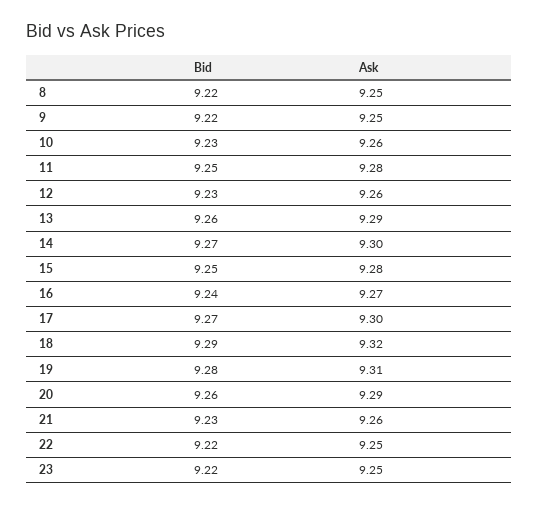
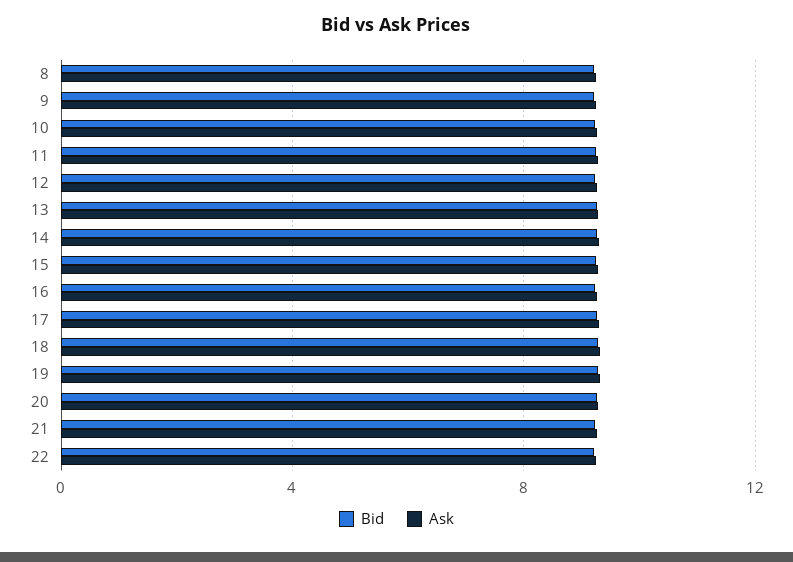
Bid, 23: 9.22 -> none
Ask, 23: 9.25 -> none

